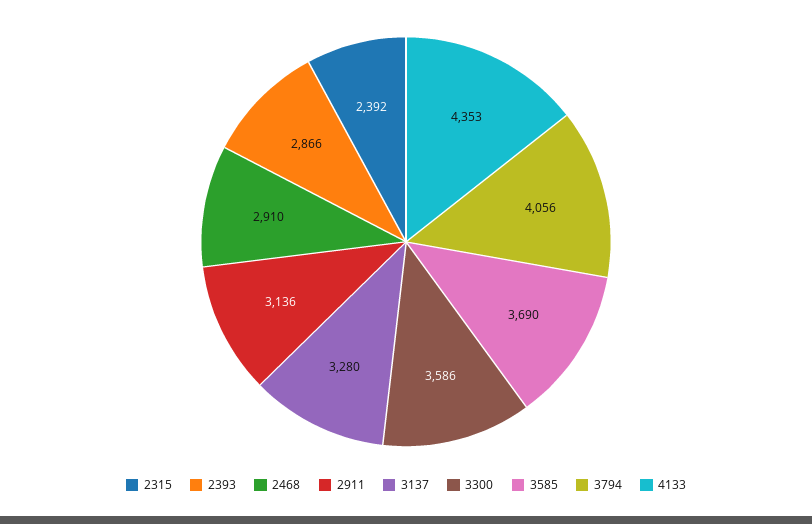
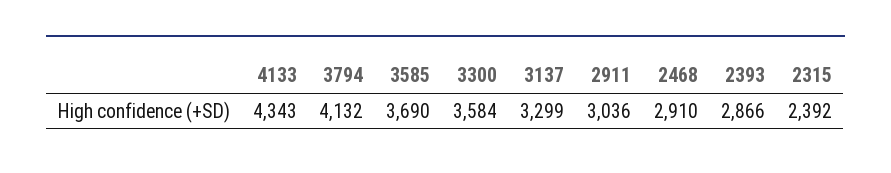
2911: 3136 -> 3036
3137: 3280 -> 3299
3300: 3586 -> 3584
3794: 4056 -> 4132
4133: 4353 -> 4343

